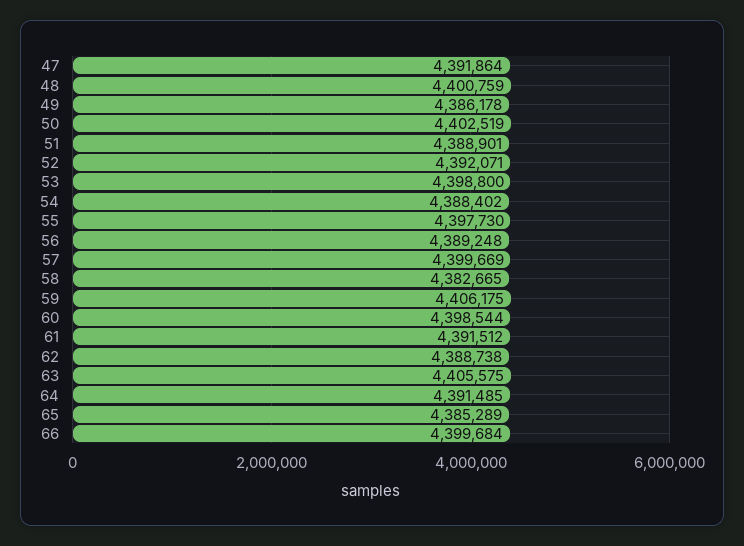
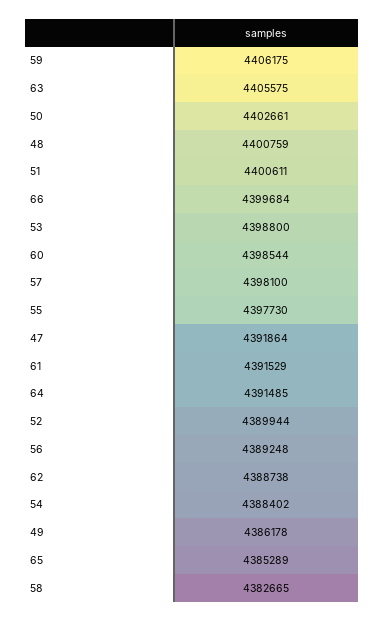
50: 4402519 -> 4402661
51: 4388901 -> 4400611
52: 4392071 -> 4389944
57: 4399669 -> 4398100
61: 4391512 -> 4391529

